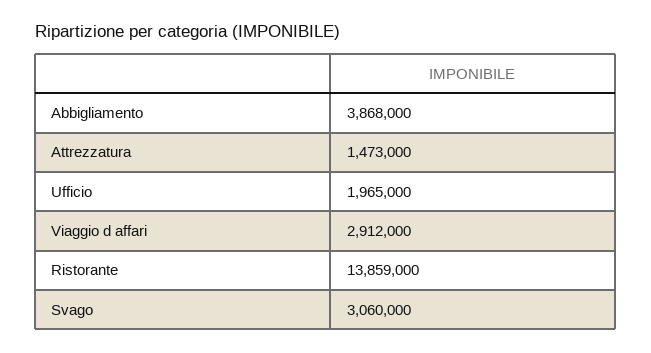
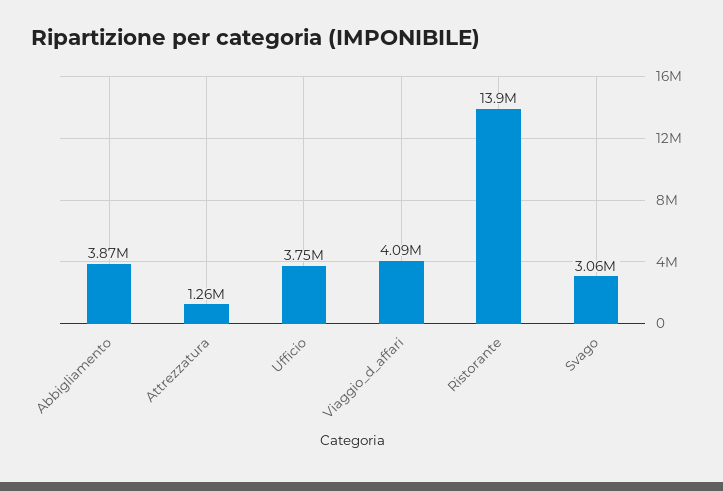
Attrezzatura: 1473000 -> 1260000
Ufficio: 1965000 -> 3750000
Viaggio d affari: 2912000 -> 4090000

